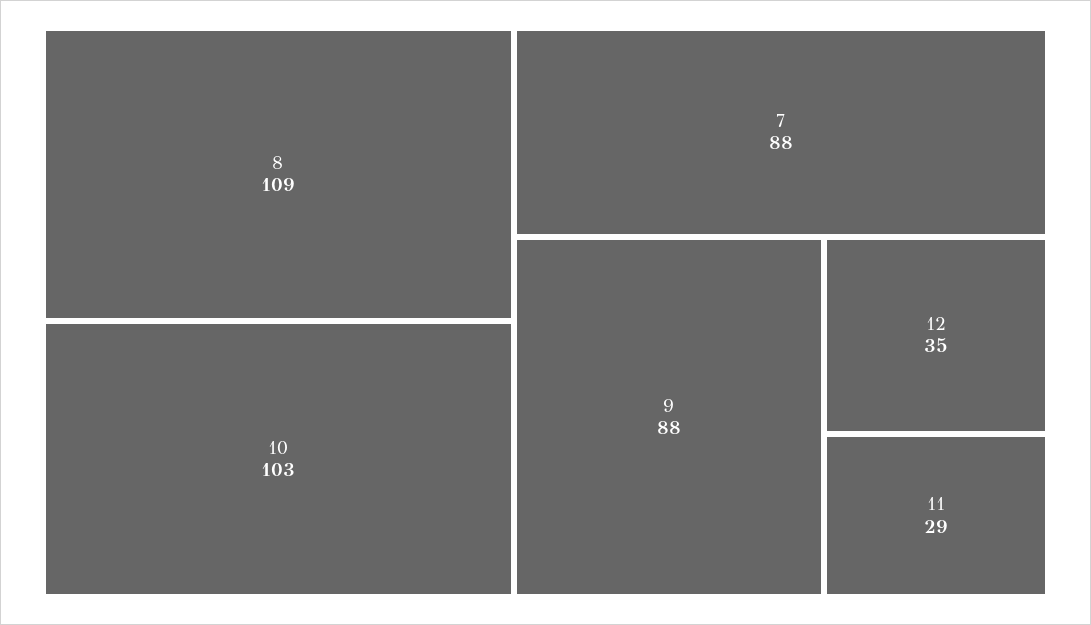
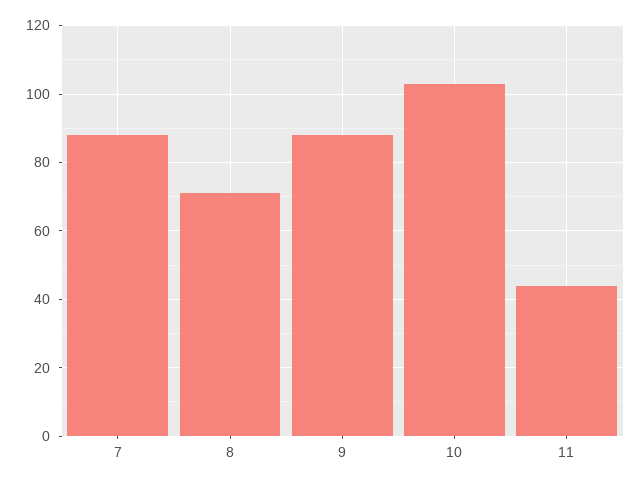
8: 109 -> 70
12: 35 -> none
11: 29 -> 45

